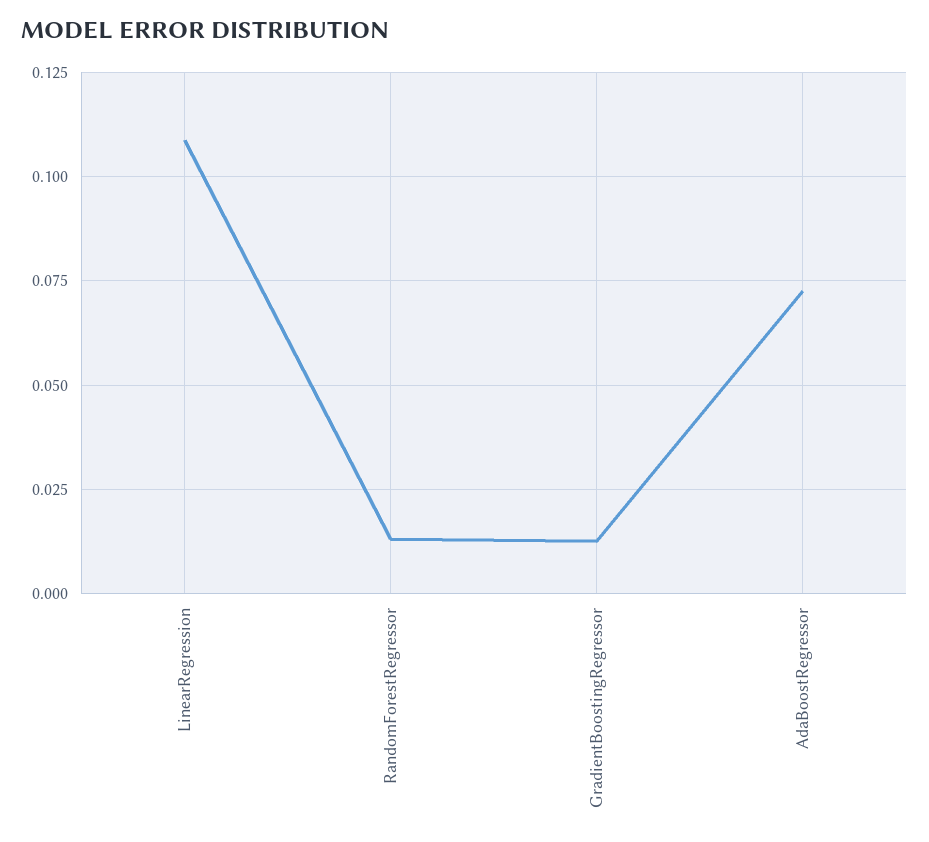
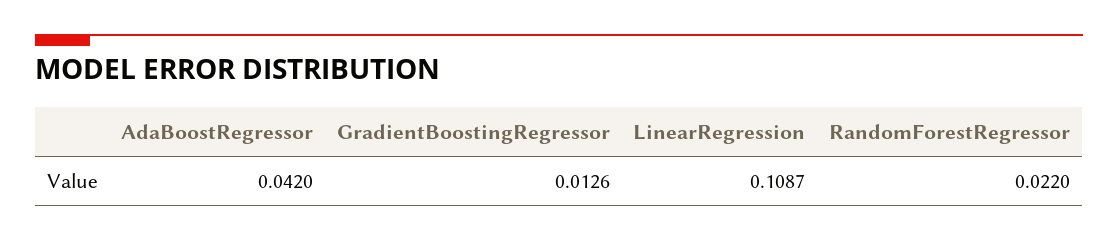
RandomForestRegressor: 0.0125 -> 0.022
AdaBoostRegressor: 0.0725 -> 0.042

